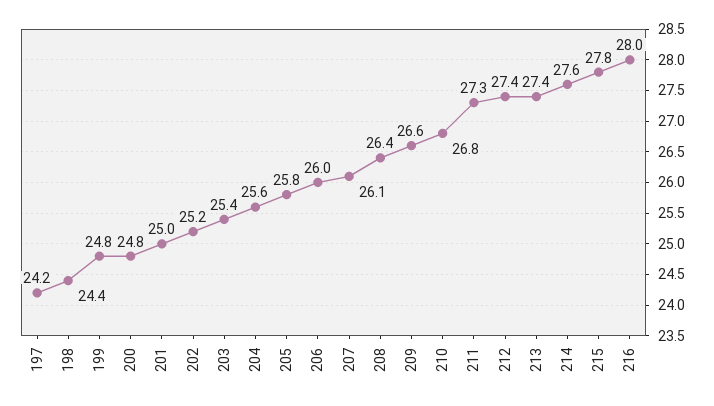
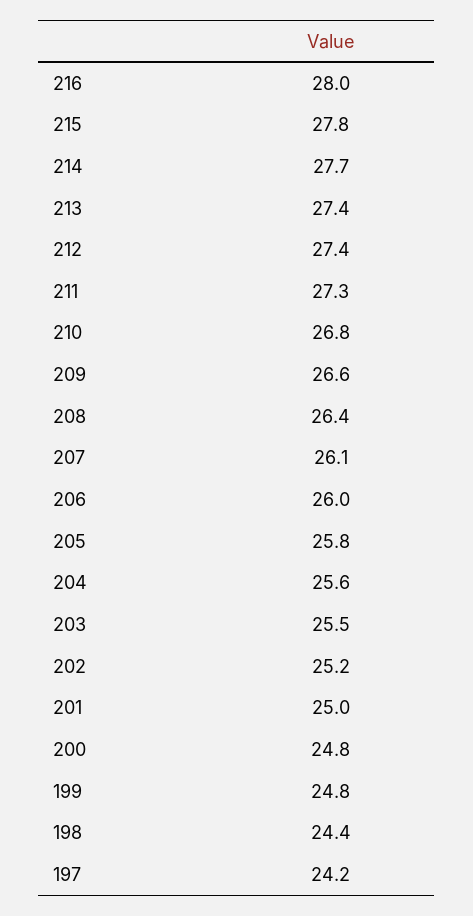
203: 25.4 -> 25.5
214: 27.6 -> 27.7

